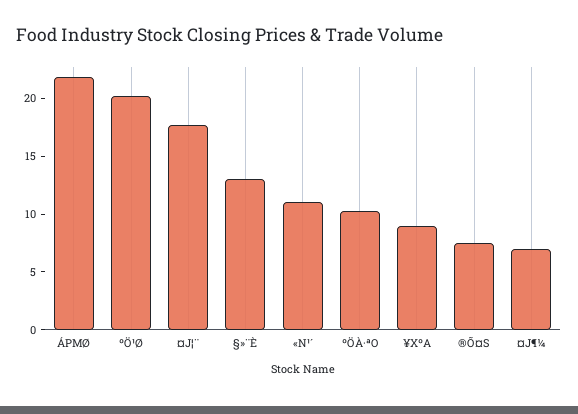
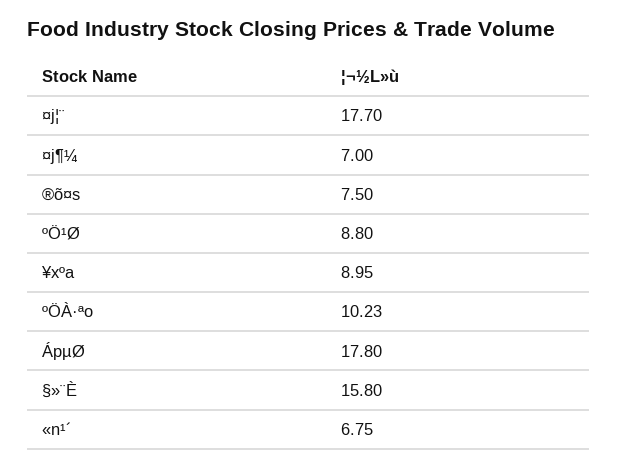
ÁPΜØ: 22 -> 17.8
ºÖ¹Ø: 20 -> 8.8
§»¨È: 13 -> 15.8
«N¹´: 11 -> 6.75

